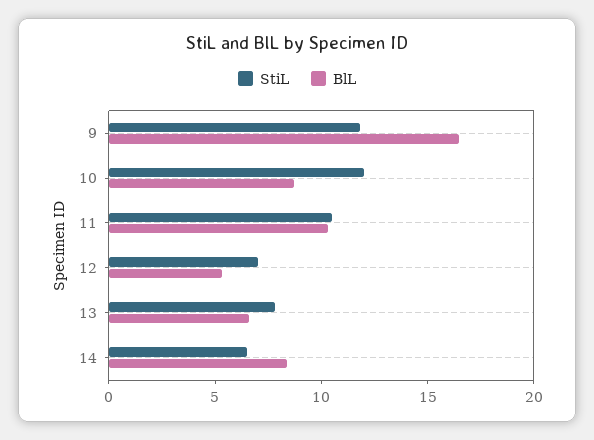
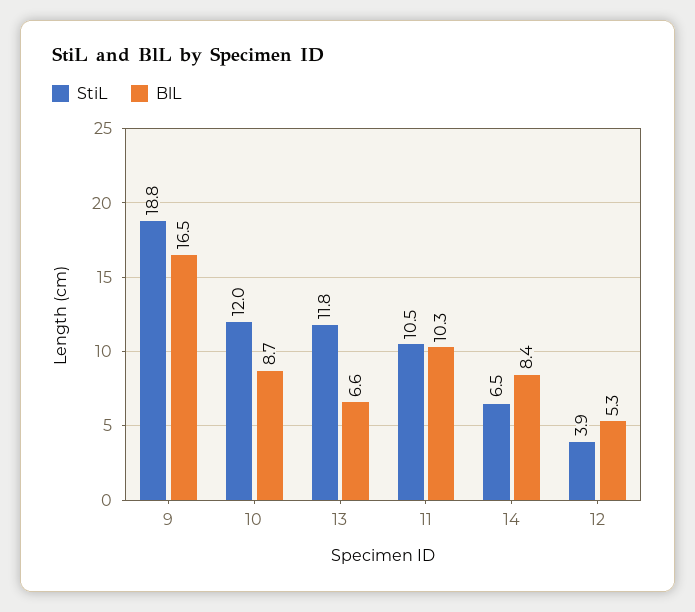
StiL, 9: 12 -> 18.8
StiL, 12: 7 -> 3.9
StiL, 13: 8 -> 11.8

